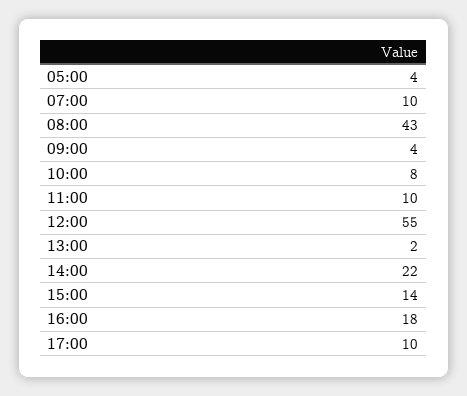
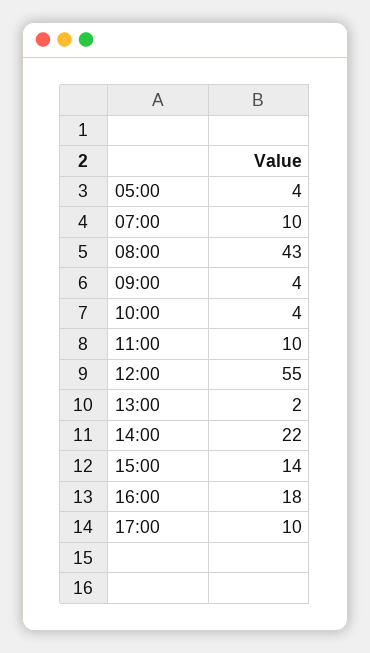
10:00: 8 -> 4

